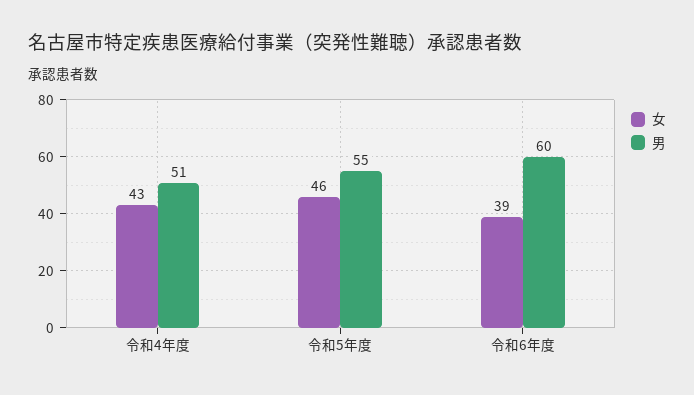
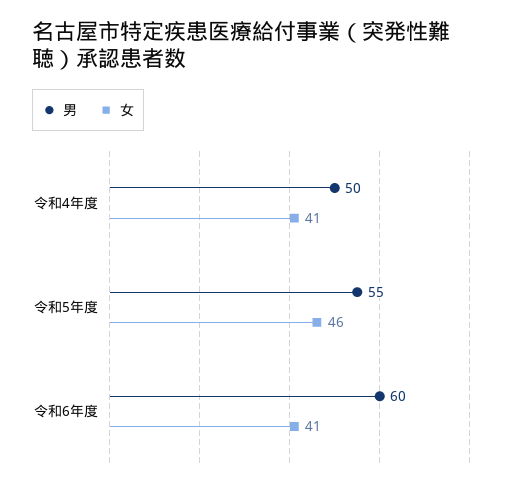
女, 令和4年度: 43 -> 41
男, 令和4年度: 51 -> 50
女, 令和6年度: 39 -> 41

